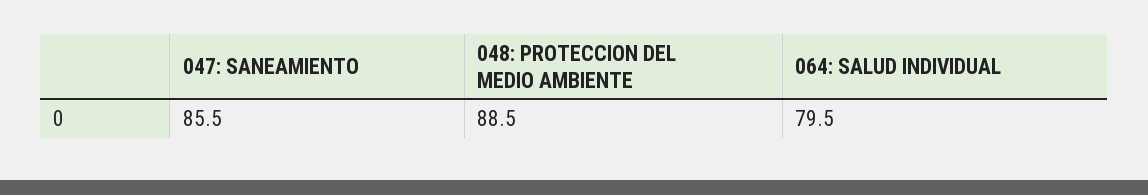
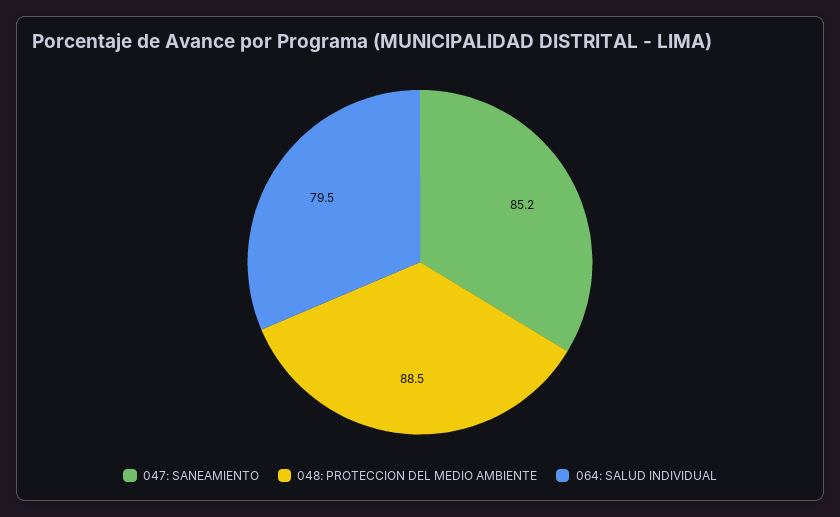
047: SANEAMIENTO: 85.5 -> 85.2

